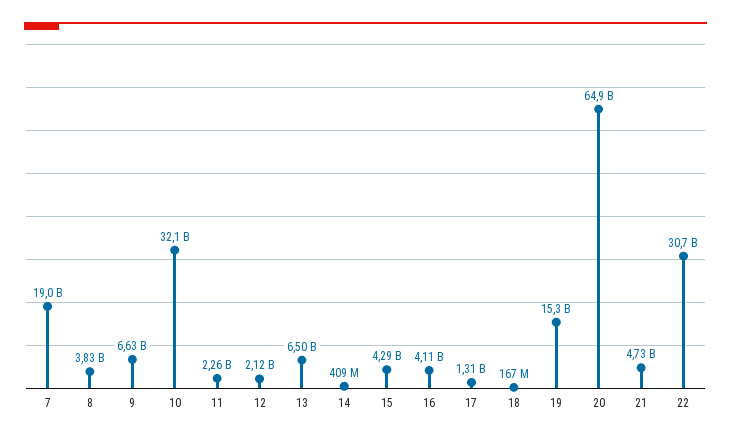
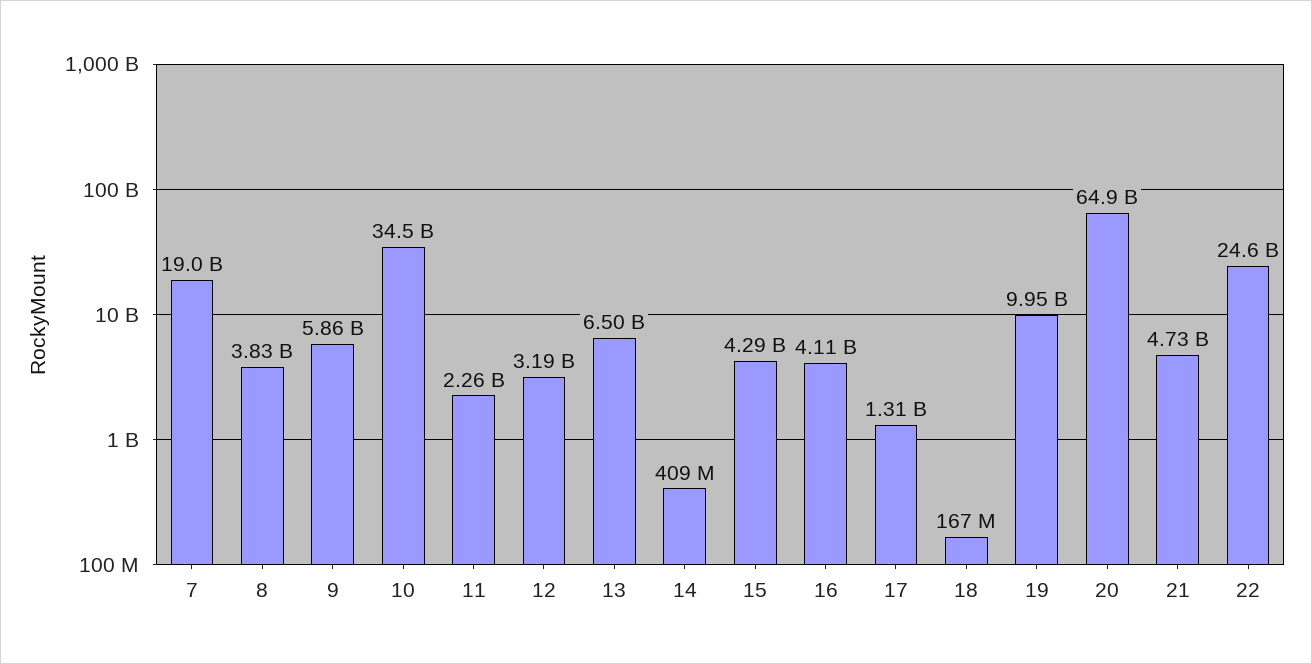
9: 6630000000 -> 5860000000
10: 32100000000 -> 34500000000
12: 2120000000 -> 3190000000
19: 15300000000 -> 9950000000
22: 30700000000 -> 24600000000

